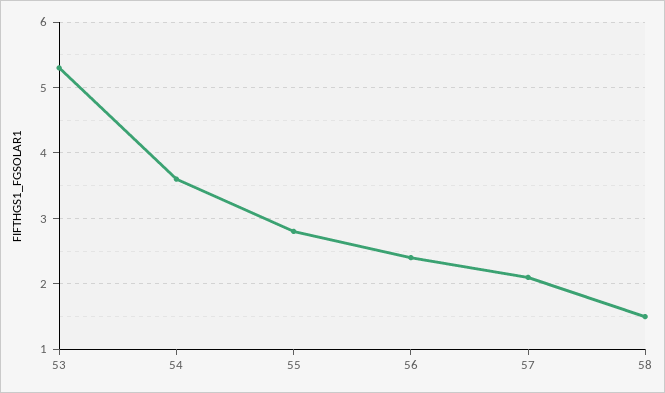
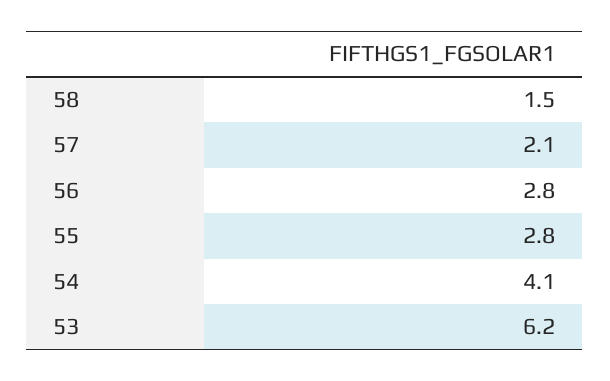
53: 5.3 -> 6.2
54: 3.6 -> 4.1
56: 2.4 -> 2.8

